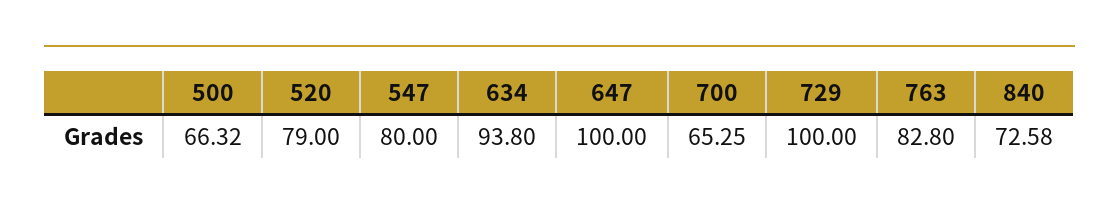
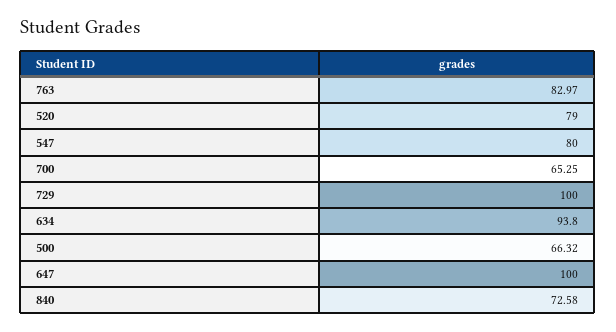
763: 82.8 -> 82.97

